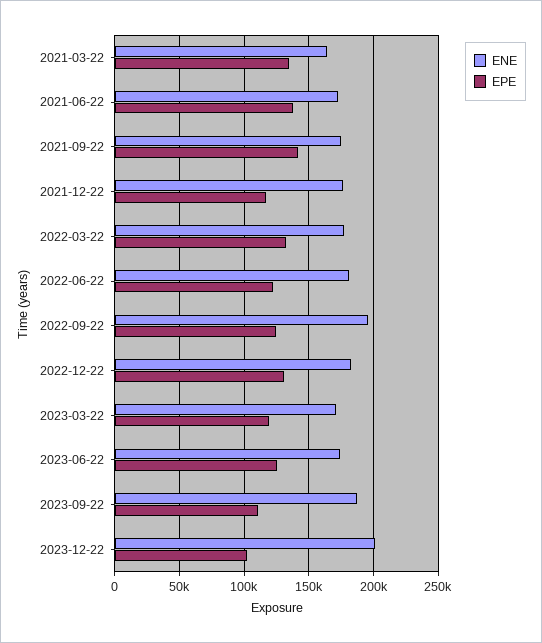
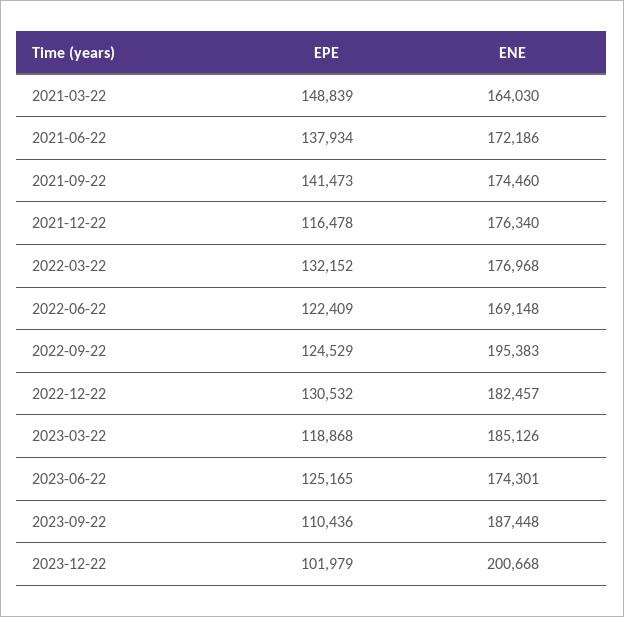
EPE, 2021-03-22: 135000 -> 148839
ENE, 2022-06-22: 180000 -> 169148
ENE, 2023-03-22: 170000 -> 185126

